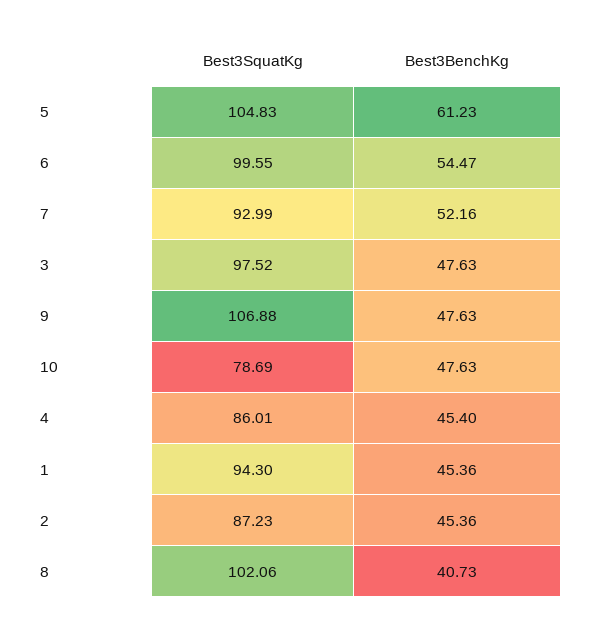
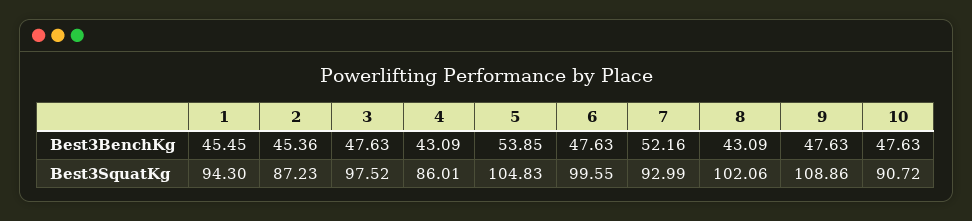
Best3BenchKg, 5: 61.23 -> 53.85
Best3BenchKg, 6: 54.47 -> 47.63
Best3SquatKg, 9: 106.88 -> 108.86
Best3SquatKg, 10: 78.69 -> 90.72
Best3BenchKg, 4: 45.4 -> 43.09
Best3BenchKg, 1: 45.36 -> 45.45
Best3BenchKg, 8: 40.73 -> 43.09

